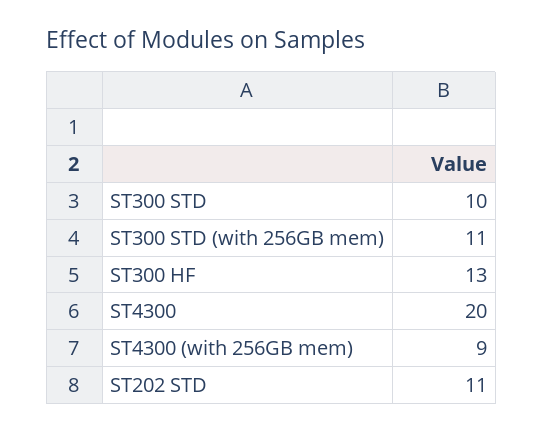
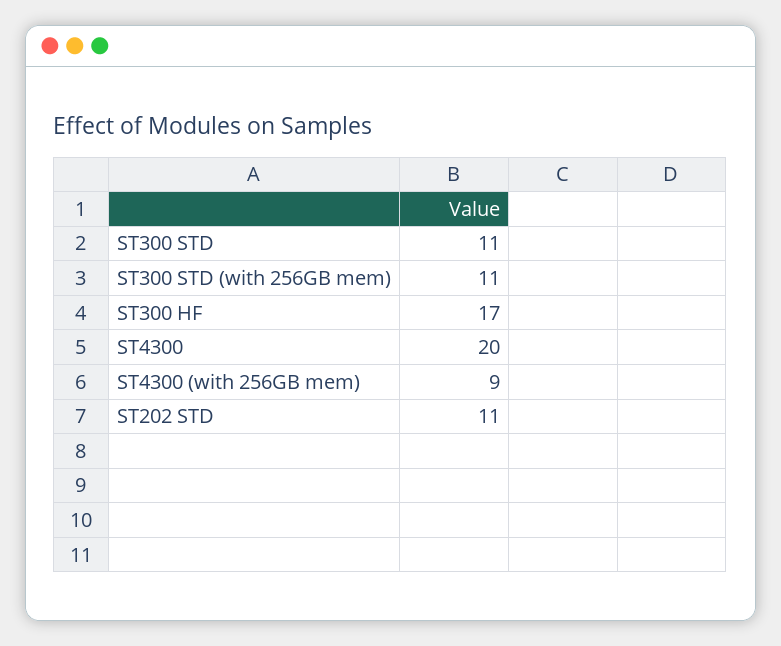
ST300 STD: 10 -> 11
ST300 HF: 13 -> 17

